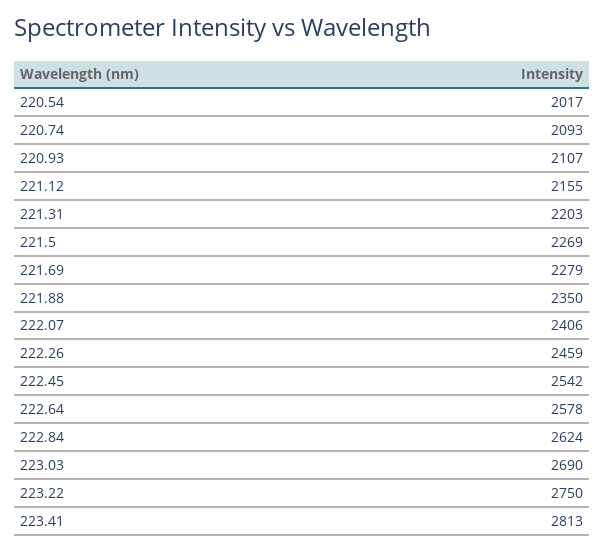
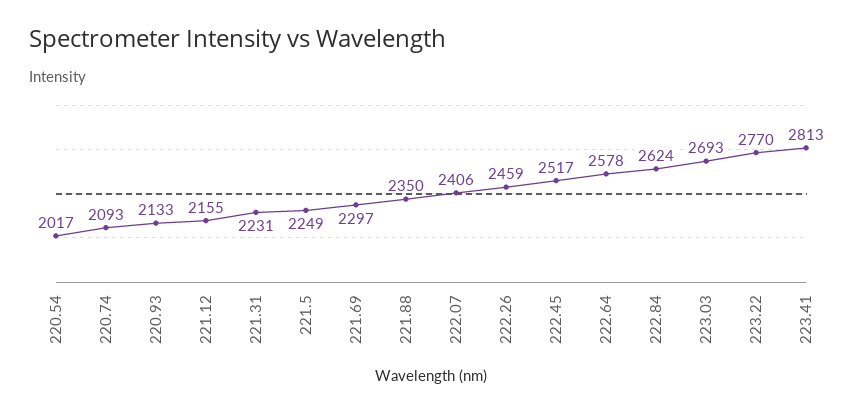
220.93: 2107 -> 2133
221.31: 2203 -> 2231
221.5: 2269 -> 2249
221.69: 2279 -> 2297
222.45: 2542 -> 2517
223.03: 2690 -> 2693
223.22: 2750 -> 2770

